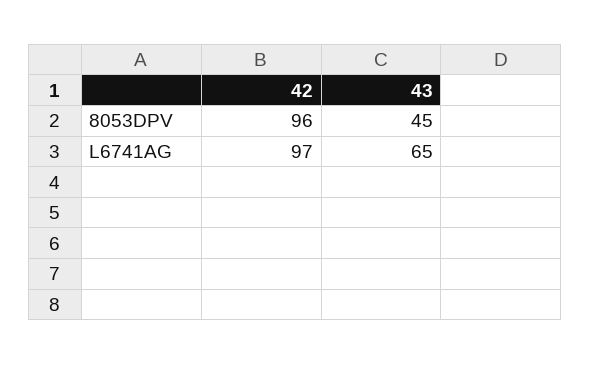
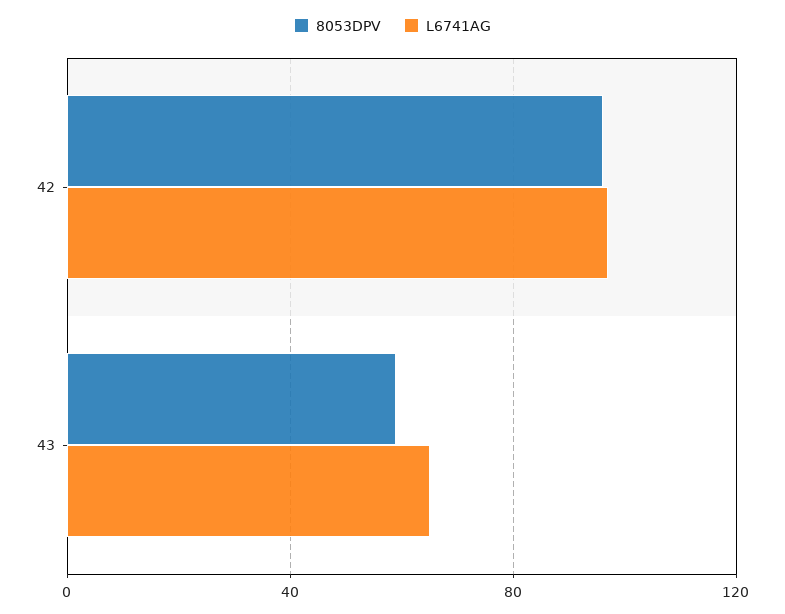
8053DPV, 43: 45 -> 60

